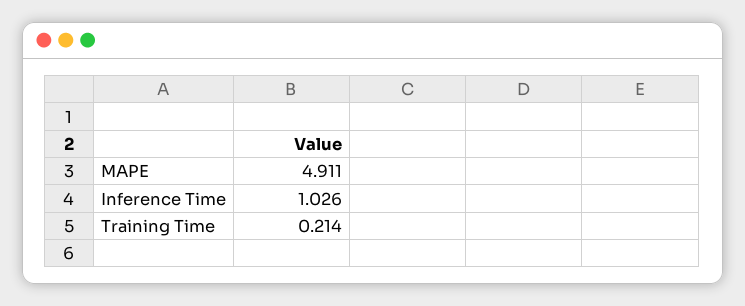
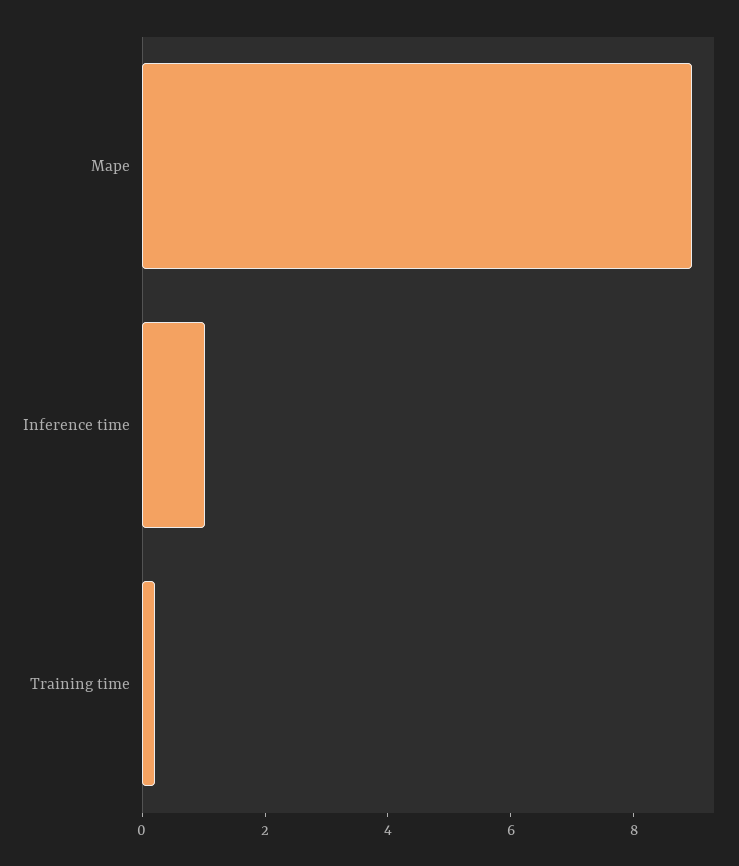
MAPE: 4.911 -> 9

